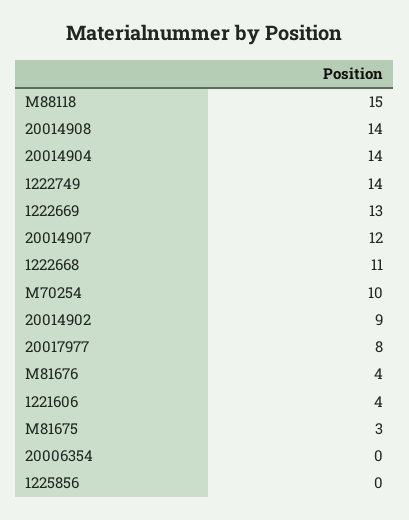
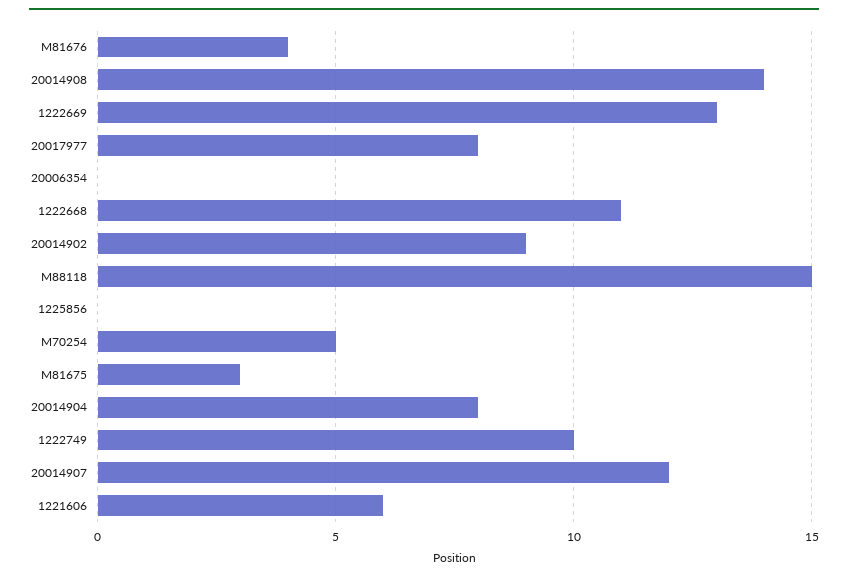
20014904: 14 -> 8
1222749: 14 -> 10
M70254: 10 -> 5
1221606: 4 -> 6

